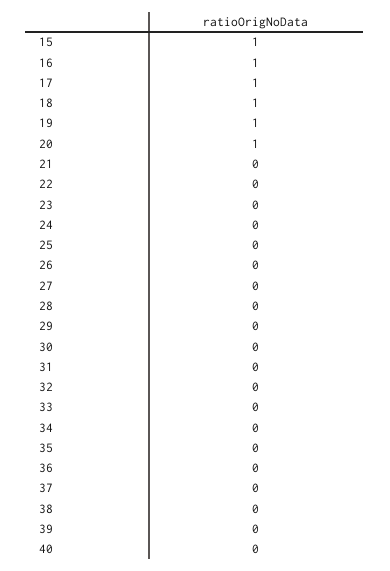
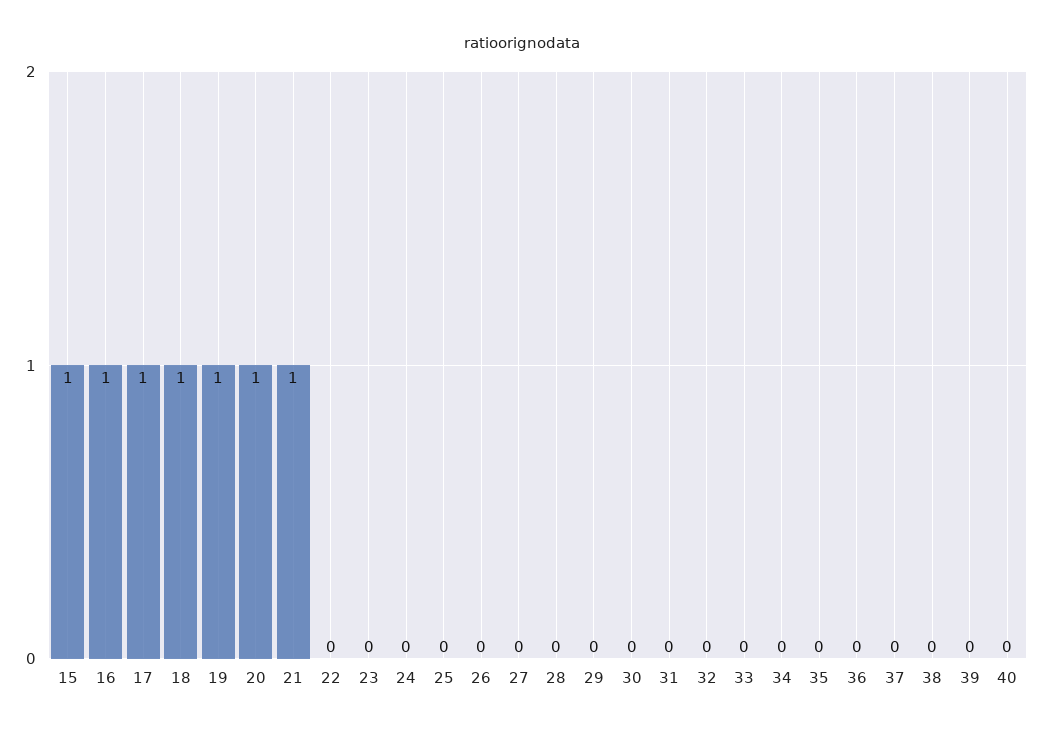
21: 0 -> 1

